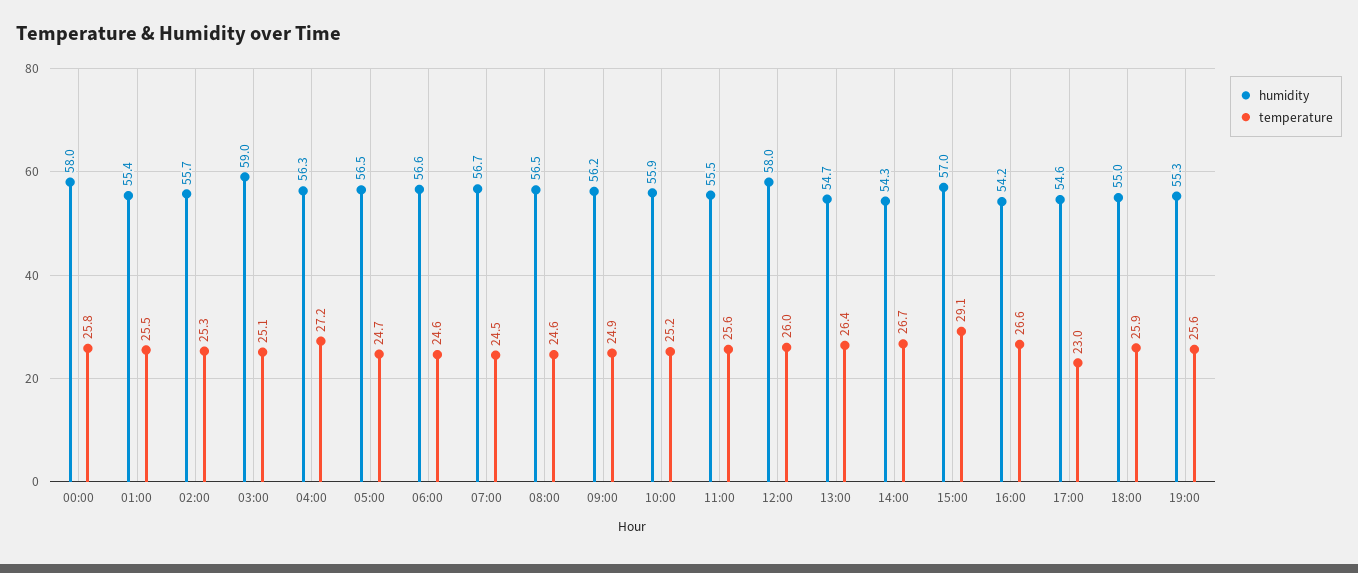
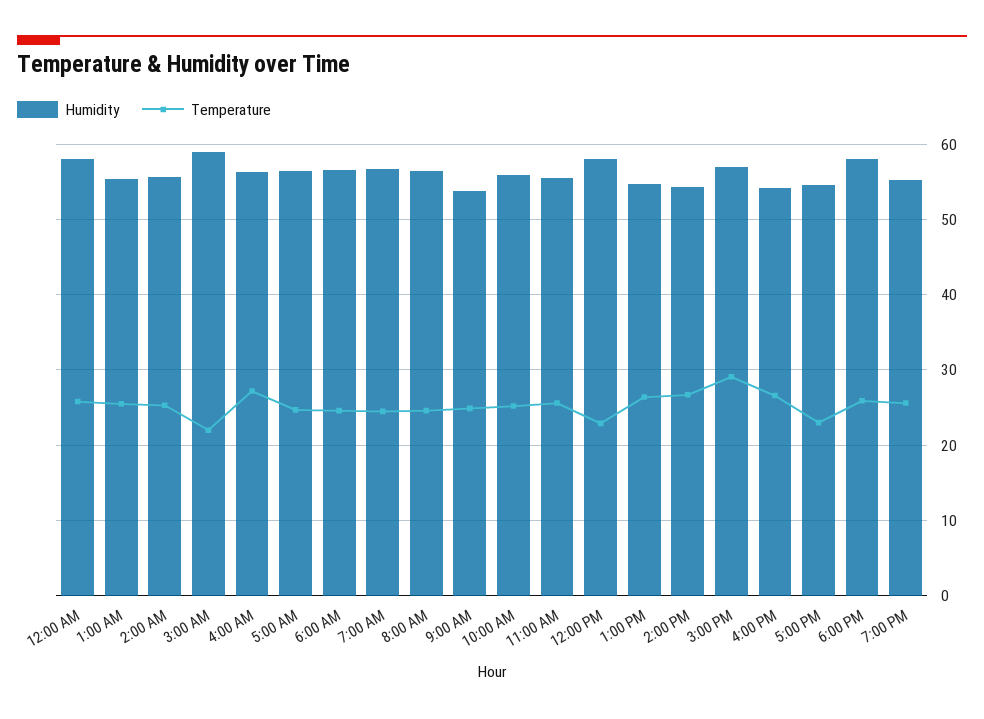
temperature, 03:00: 25.1 -> 22
humidity, 09:00: 56.2 -> 54
temperature, 12:00: 26 -> 23
humidity, 18:00: 55 -> 58

